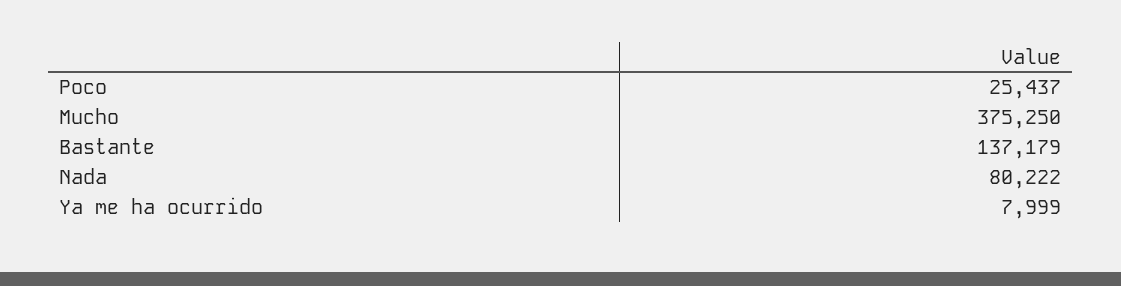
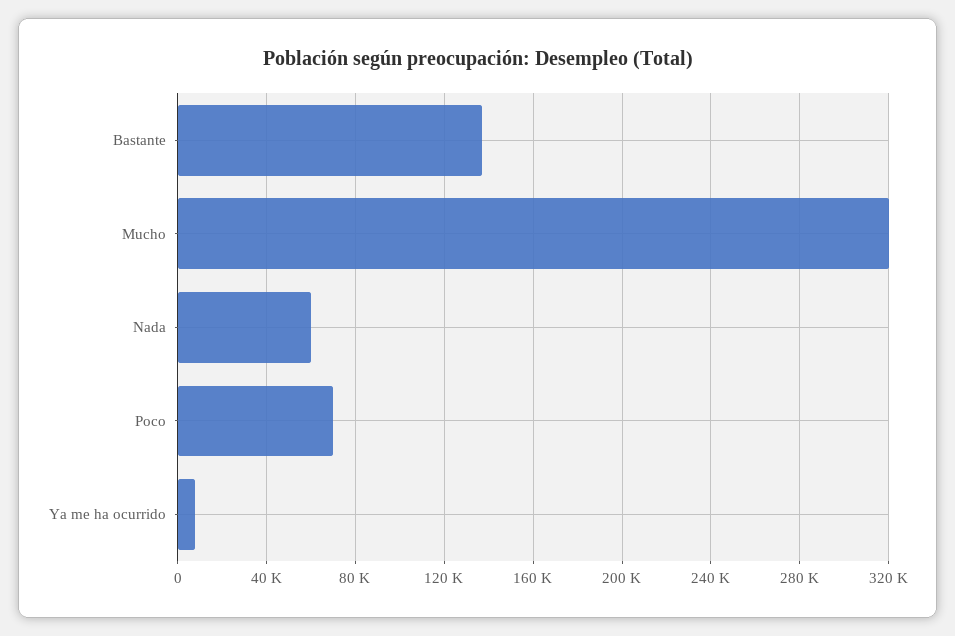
Poco: 25437 -> 70000
Mucho: 375250 -> 320000
Nada: 80222 -> 60000

